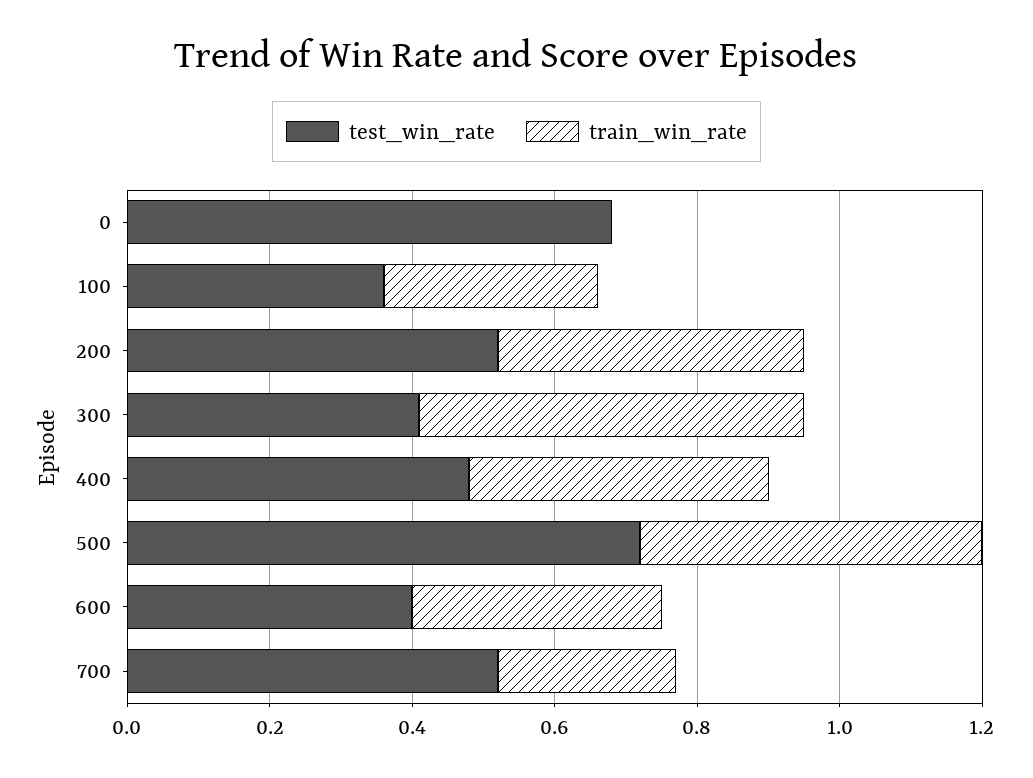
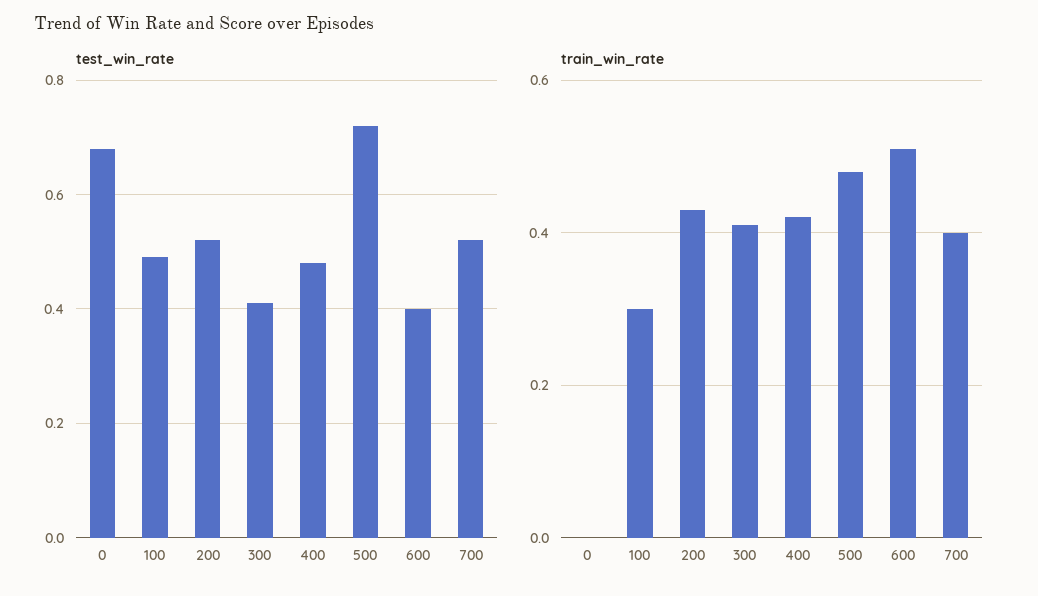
test_win_rate, 100: 0.35 -> 0.5
train_win_rate, 300: 0.55 -> 0.4
train_win_rate, 600: 0.35 -> 0.5
train_win_rate, 700: 0.25 -> 0.4

